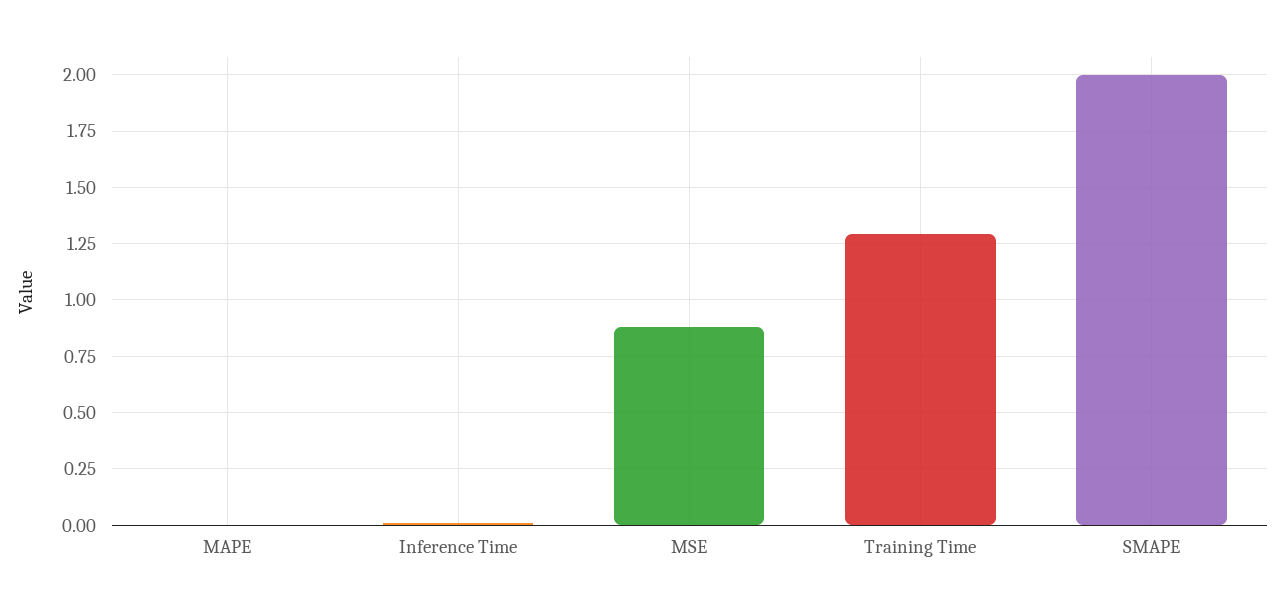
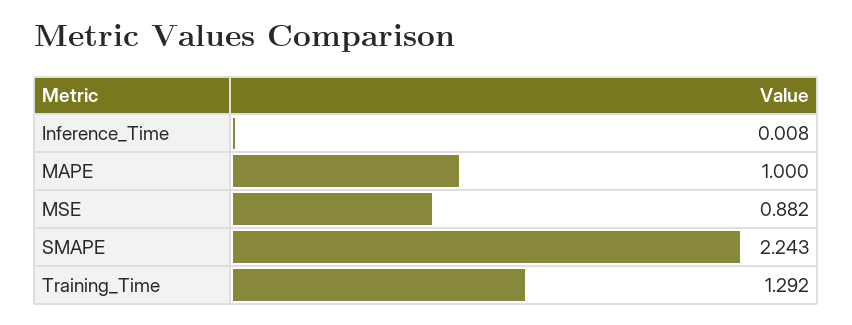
MAPE: 0 -> 1
SMAPE: 2 -> 2.243

